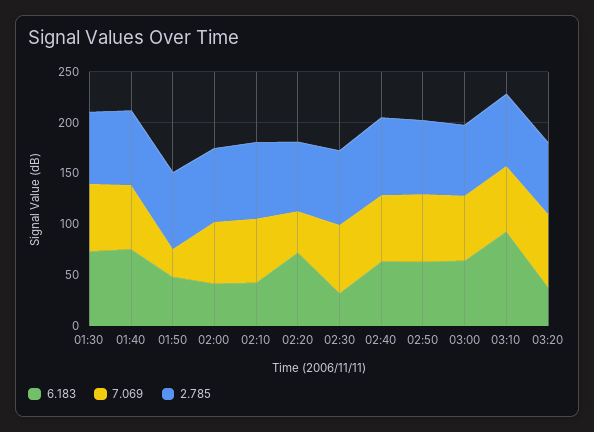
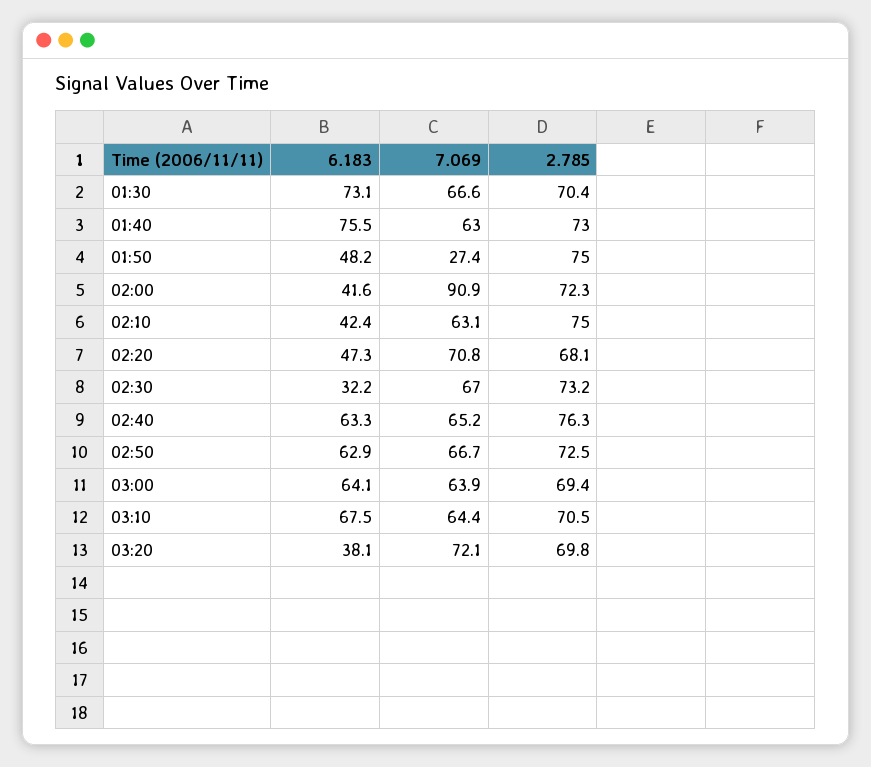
7.069, 02:00: 60 -> 90.9
6.183, 02:20: 70 -> 47.3
7.069, 02:20: 40 -> 70.8
6.183, 03:10: 90 -> 67.5

